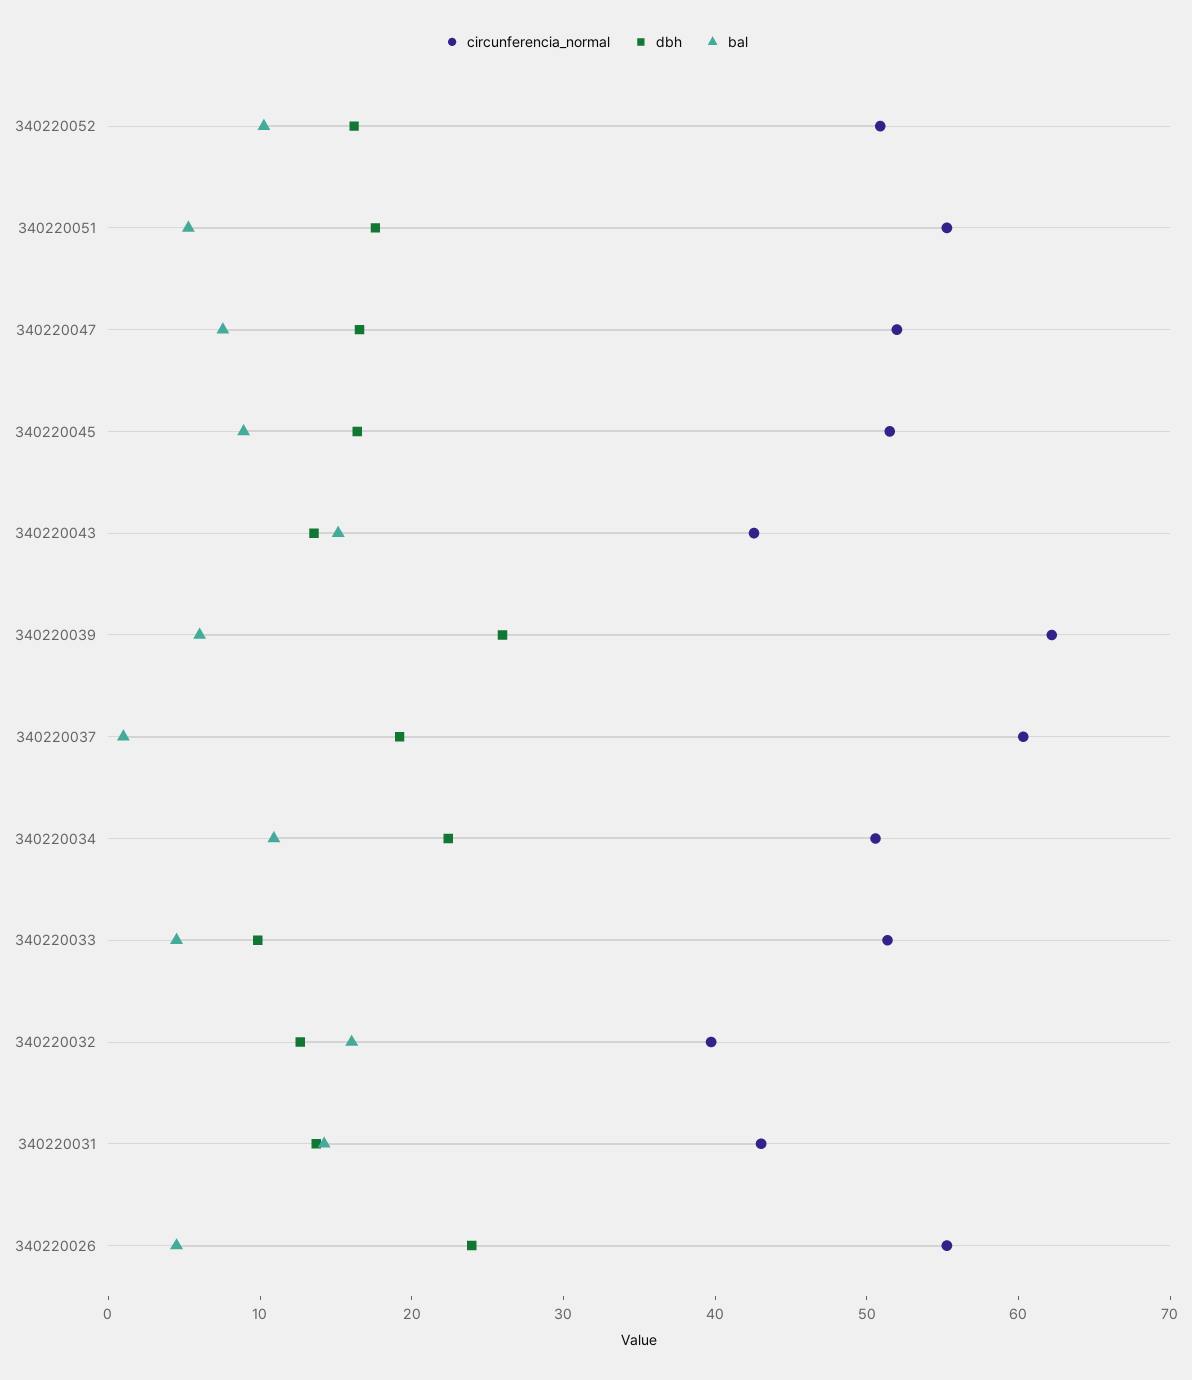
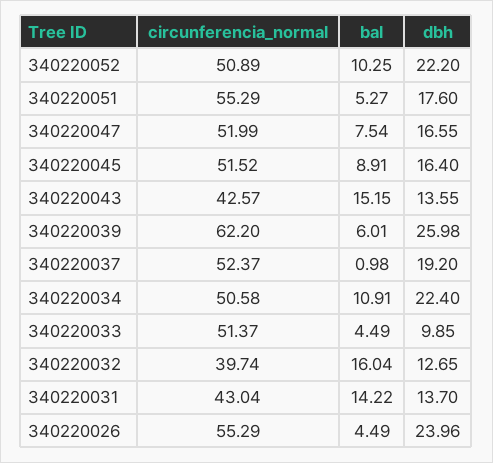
dbh, 340220052: 16 -> 22.2
circunferencia_normal, 340220037: 60 -> 52.37

